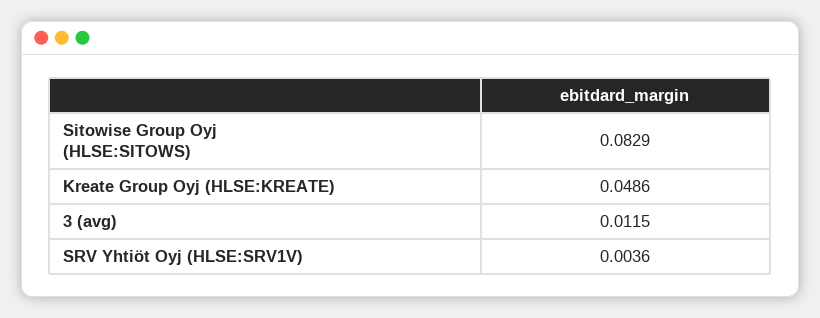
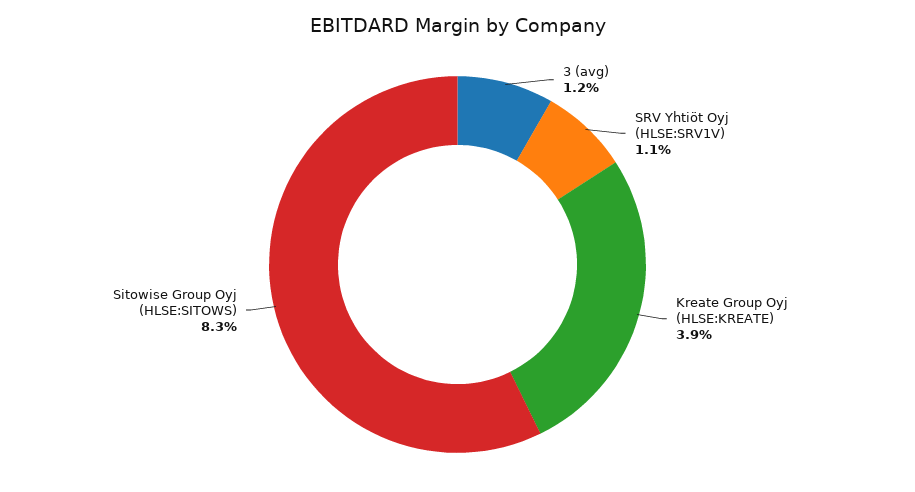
Kreate Group Oyj (HLSE:KREATE): 0.0486 -> 0.039
SRV Yhtiöt Oyj (HLSE:SRV1V): 0.0036 -> 0.011

